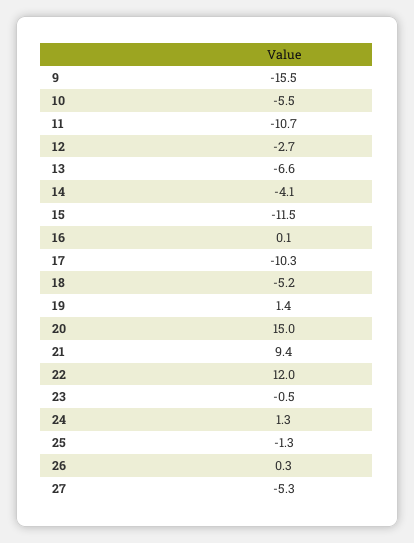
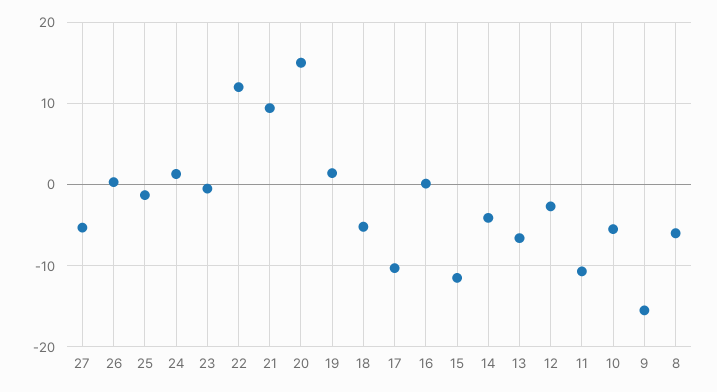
8: none -> -6

